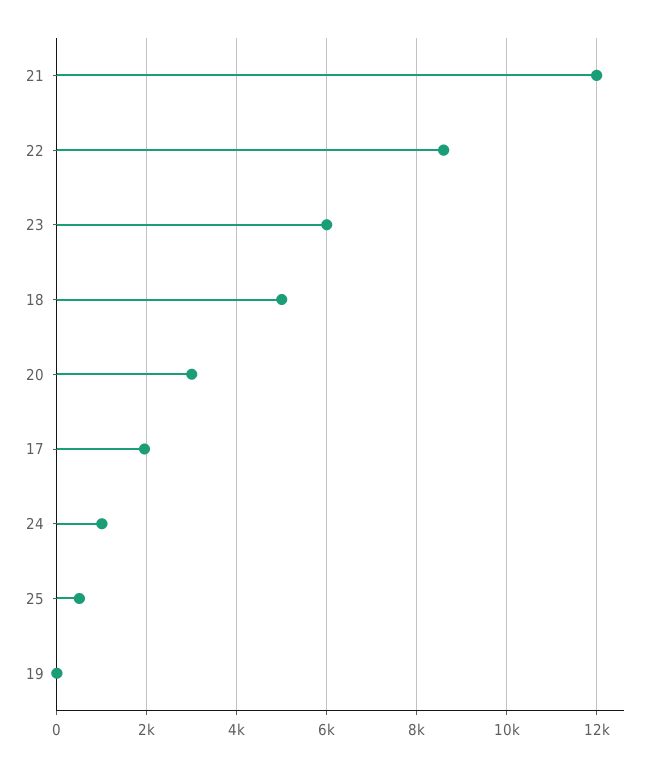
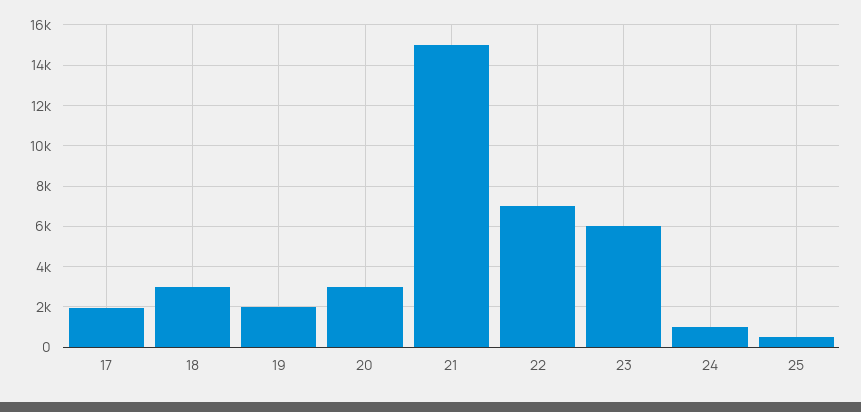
21: 12000 -> 15000
22: 8600 -> 7000
18: 5000 -> 3000
19: 0 -> 2000

